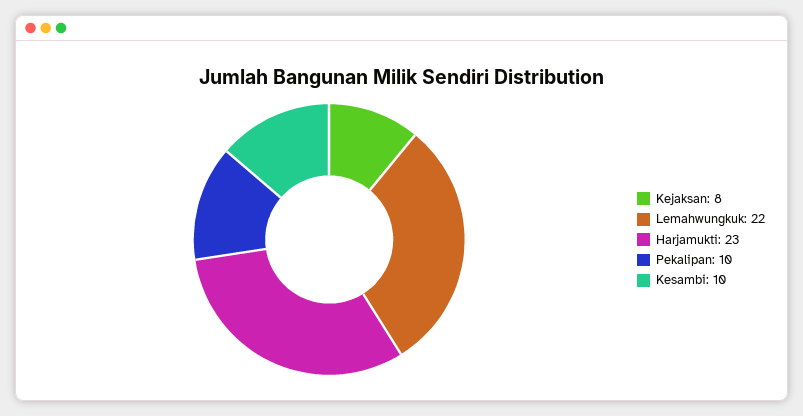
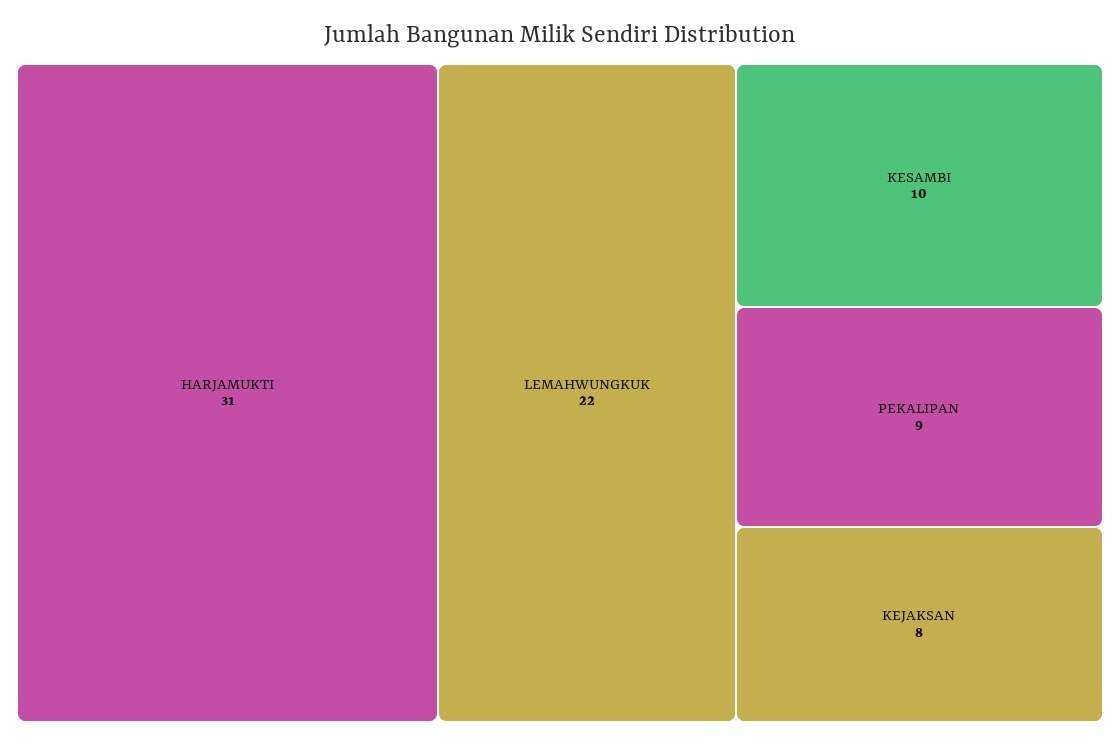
Harjamukti: 23 -> 31
Pekalipan: 10 -> 9

